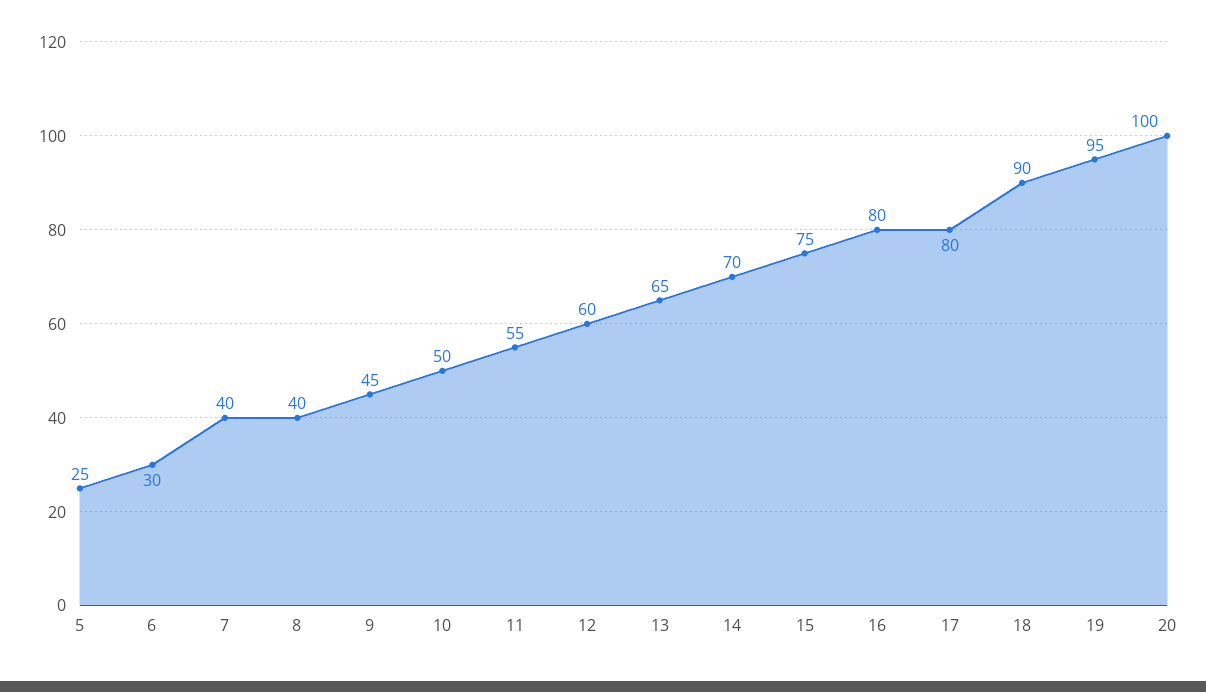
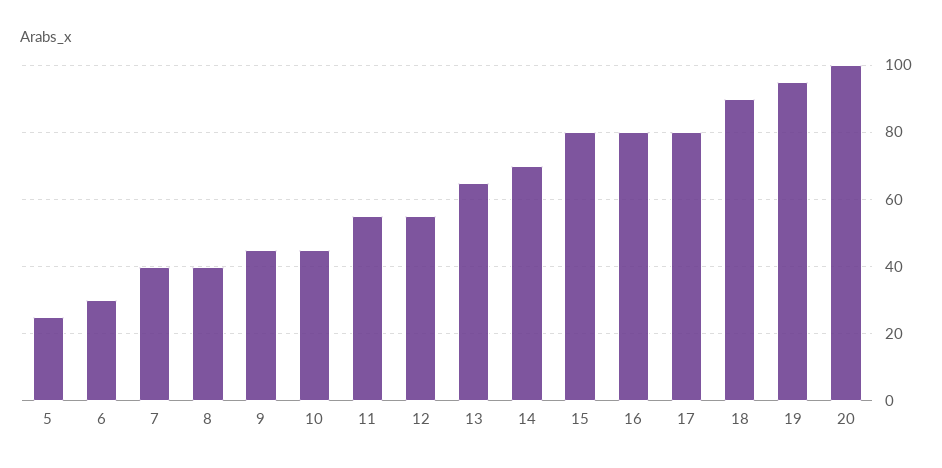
10: 50 -> 45
12: 60 -> 55
15: 75 -> 80

